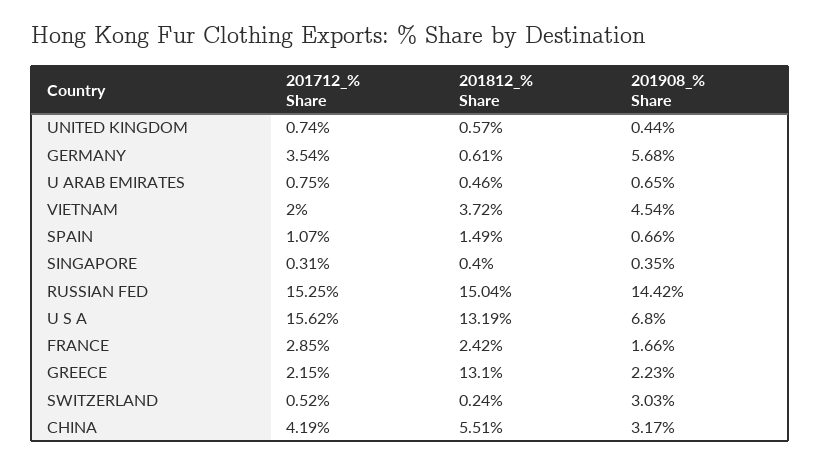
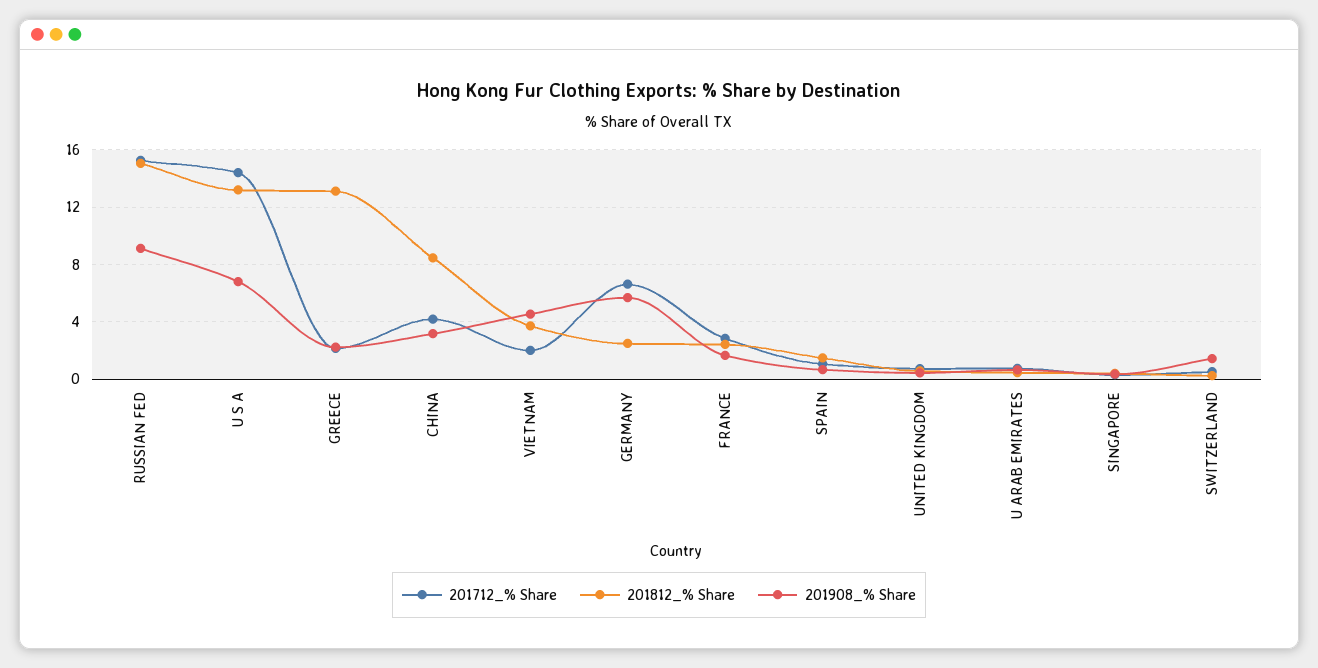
201712_% Share, GERMANY: 3.54 -> 6.5
201812_% Share, GERMANY: 0.61 -> 2.5
201908_% Share, RUSSIAN FED: 14.42 -> 9
201712_% Share, U S A: 15.62 -> 14.5
201908_% Share, SWITZERLAND: 3.03 -> 1.5
201812_% Share, CHINA: 5.51 -> 8.5

